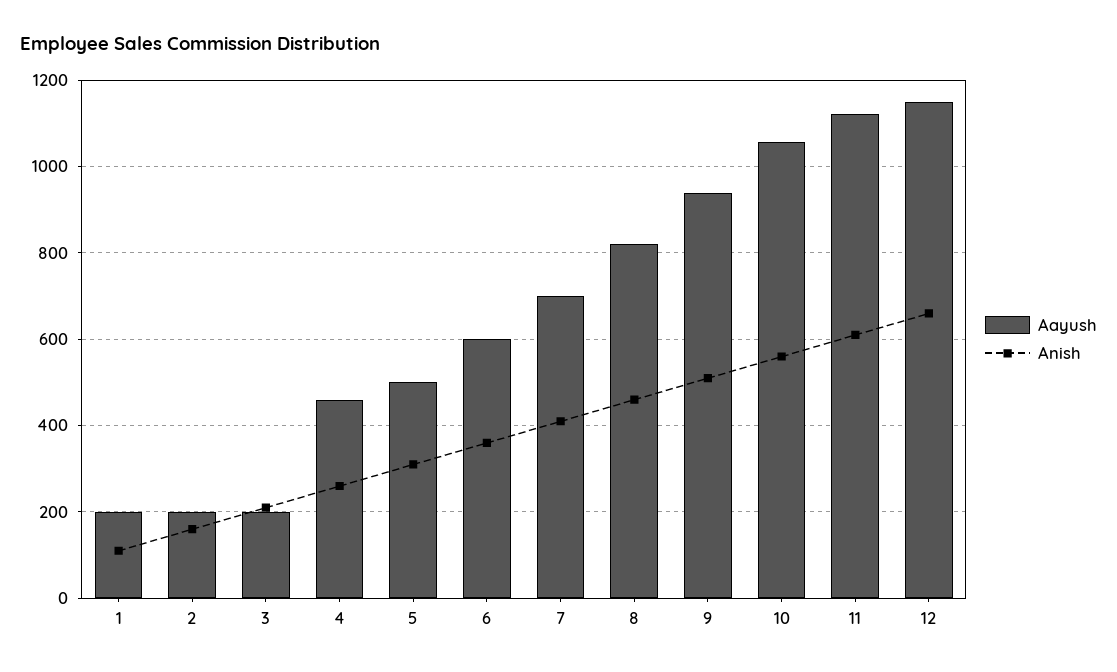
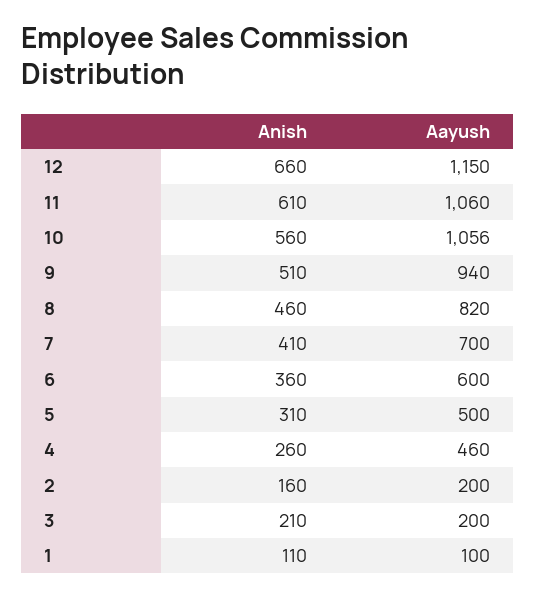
Aayush, 1: 200 -> 100
Aayush, 11: 1120 -> 1060

